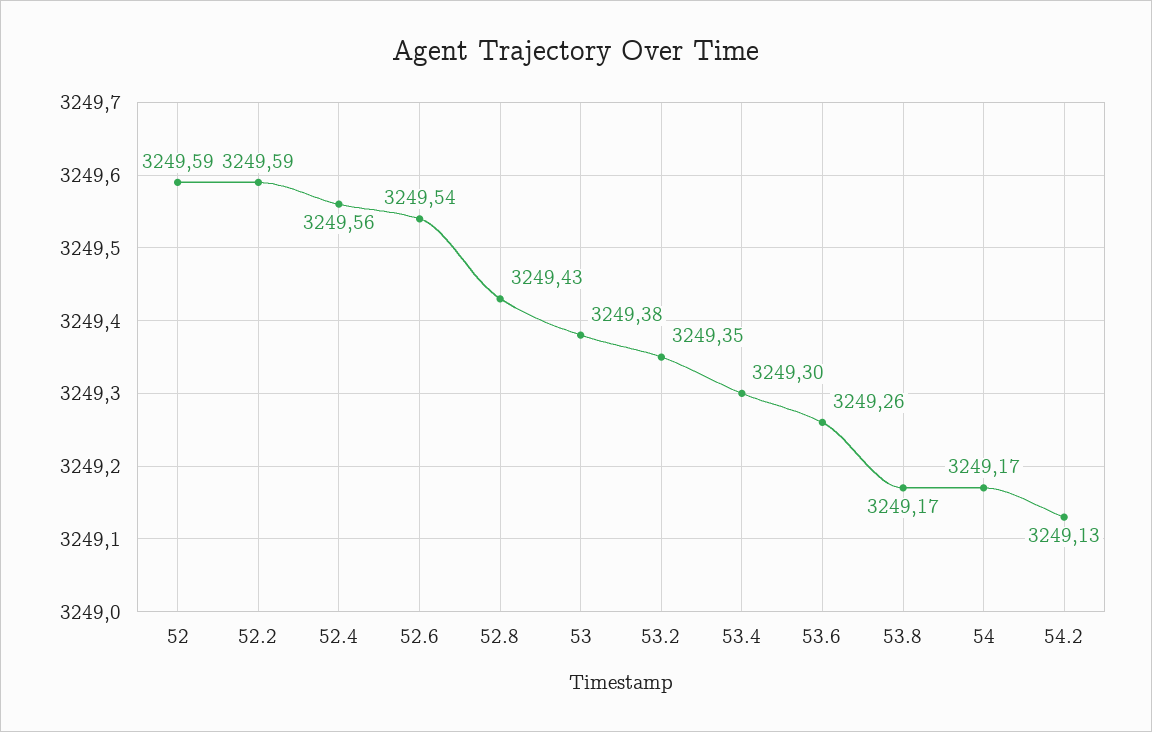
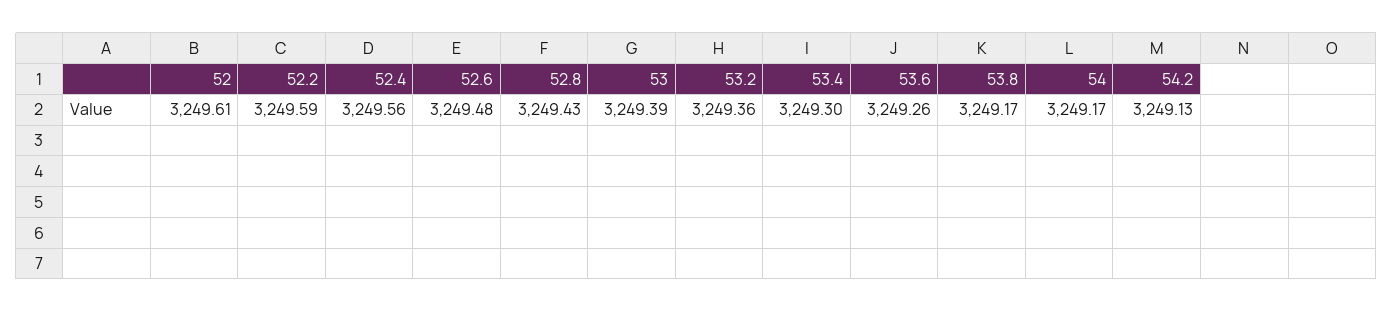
52: 3249.59 -> 3249.61
52.6: 3249.54 -> 3249.48
53: 3249.38 -> 3249.39
53.2: 3249.35 -> 3249.36

